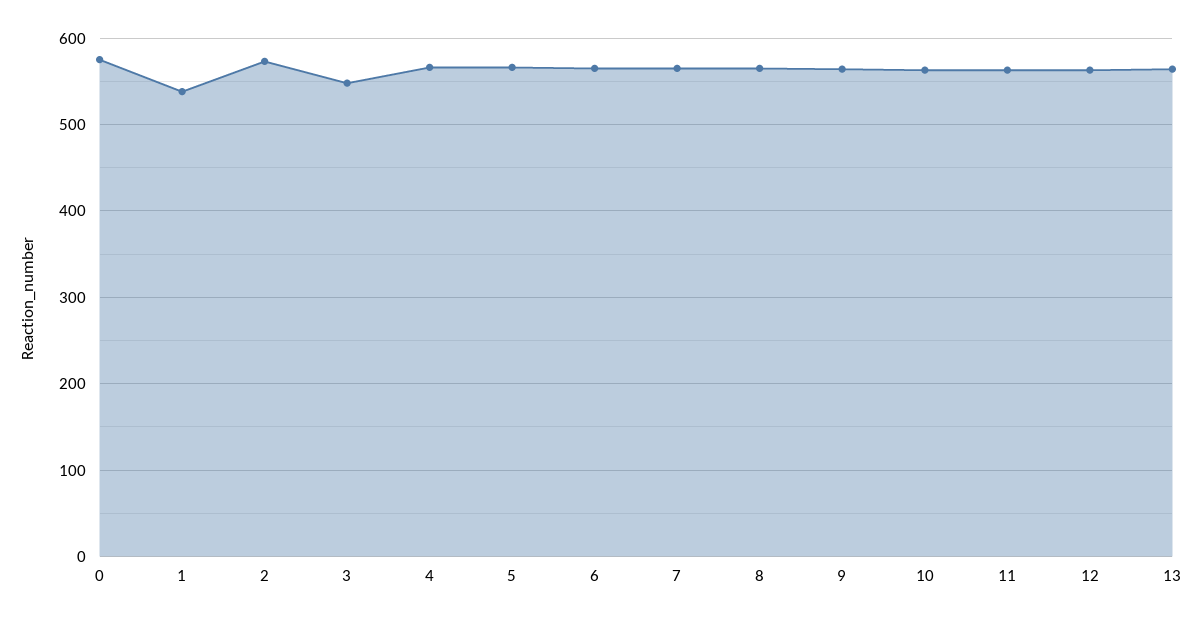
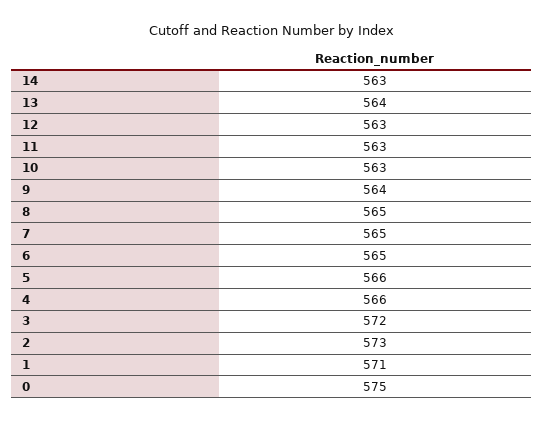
1: 540 -> 571
3: 550 -> 572
14: none -> 563

